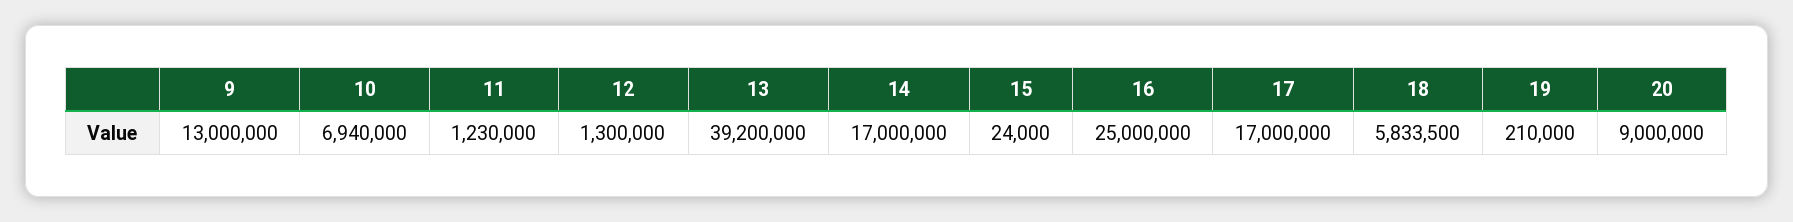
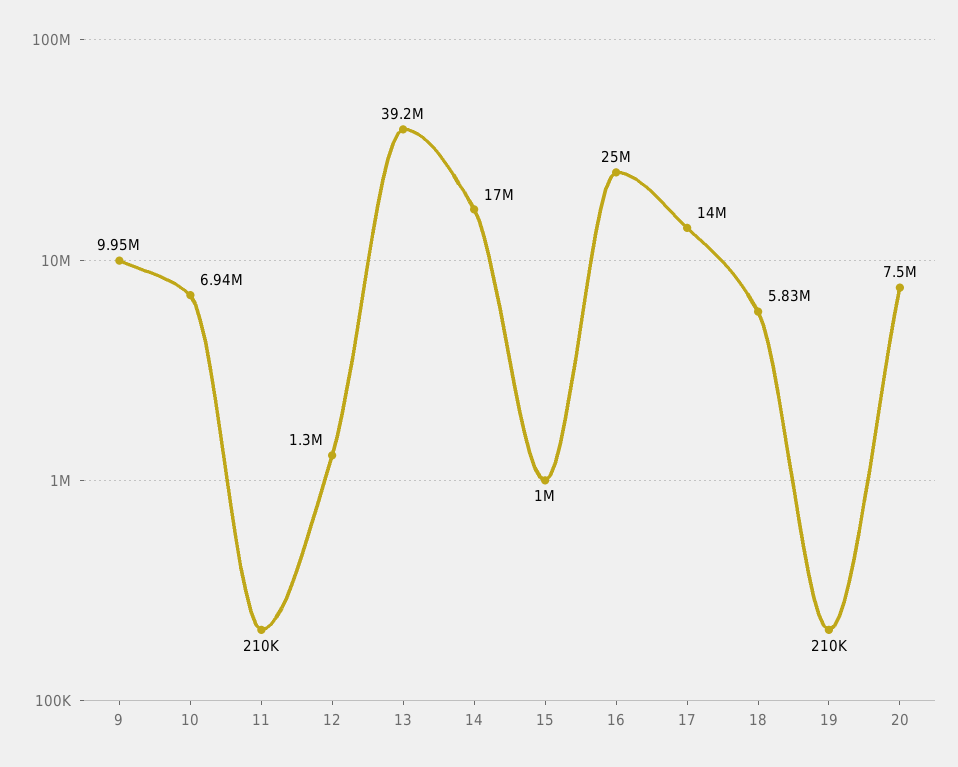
9: 13000000 -> 9950000
11: 1230000 -> 210000
15: 24000 -> 1000000
17: 17000000 -> 14000000
20: 9000000 -> 7500000

